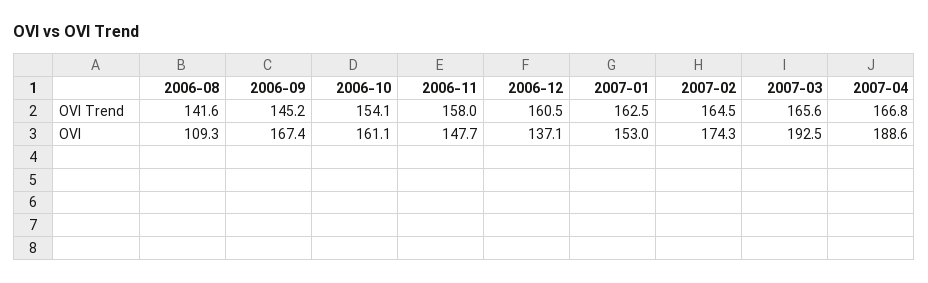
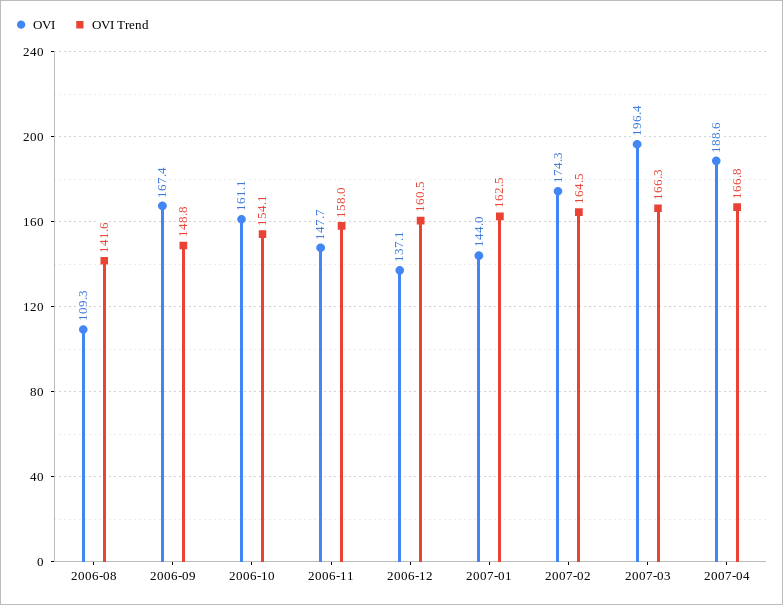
OVI Trend, 2006-09: 145.2 -> 148.8
OVI Trend, 2007-03: 165.6 -> 166.3
OVI, 2007-01: 153 -> 144
OVI, 2007-03: 192.5 -> 196.4

